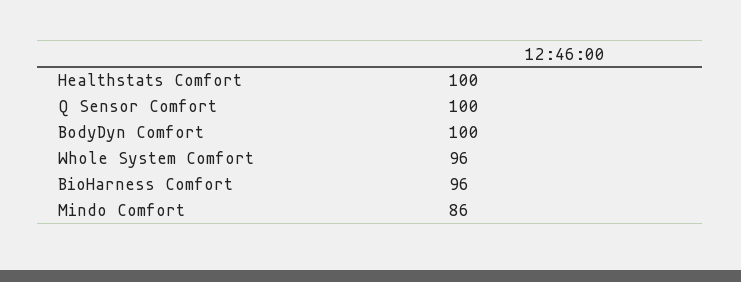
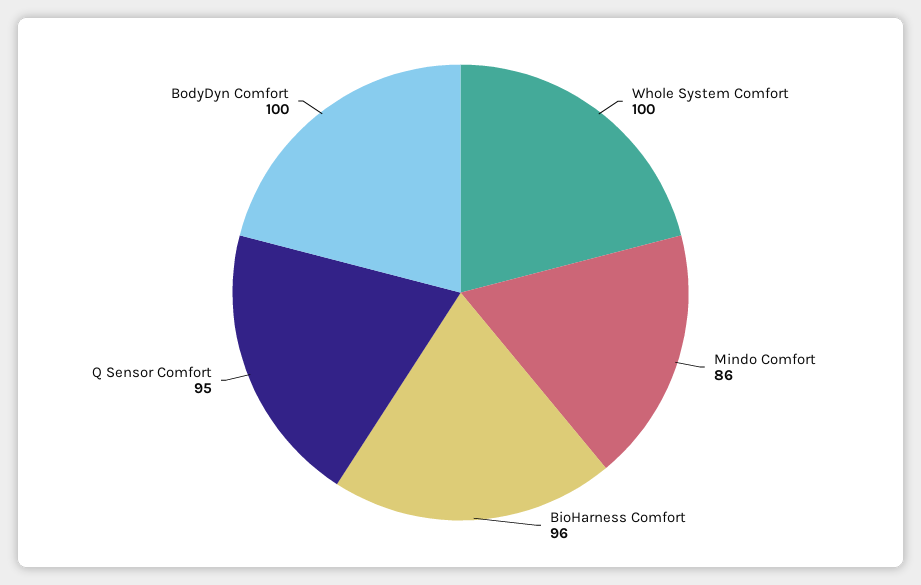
Healthstats Comfort: 100 -> none
Q Sensor Comfort: 100 -> 95
Whole System Comfort: 96 -> 100

